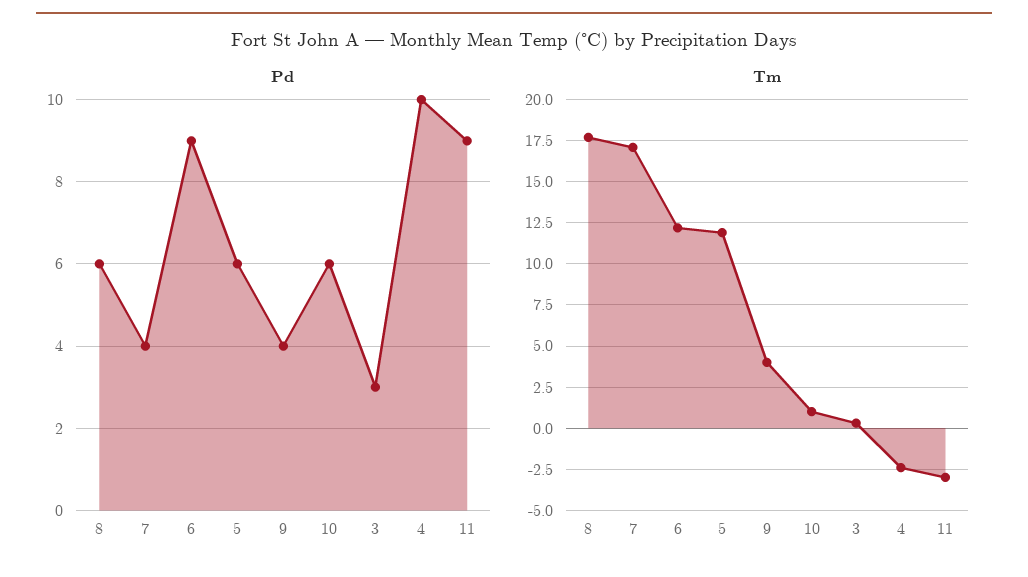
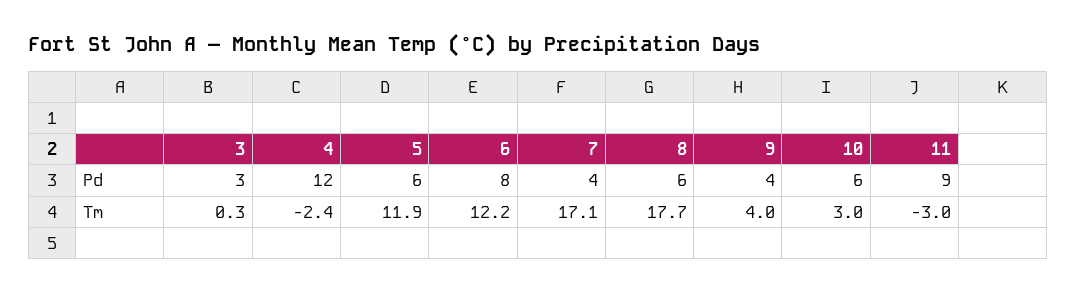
Pd, 6: 9 -> 8
Pd, 4: 10 -> 12
Tm, 10: 1 -> 3

